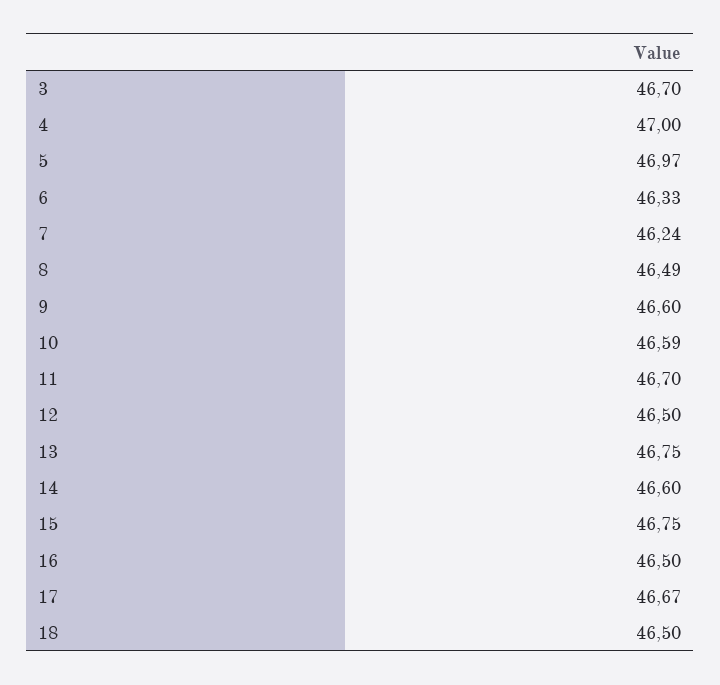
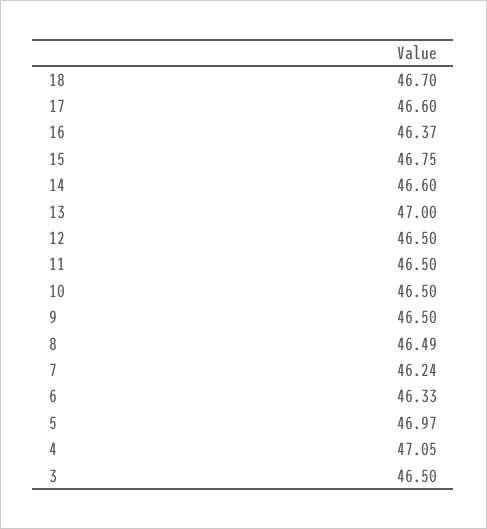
3: 46.7 -> 46.5
4: 47 -> 47.05
9: 46.6 -> 46.5
10: 46.59 -> 46.5
11: 46.7 -> 46.5
13: 46.75 -> 47
16: 46.5 -> 46.37
17: 46.67 -> 46.6
18: 46.5 -> 46.7

